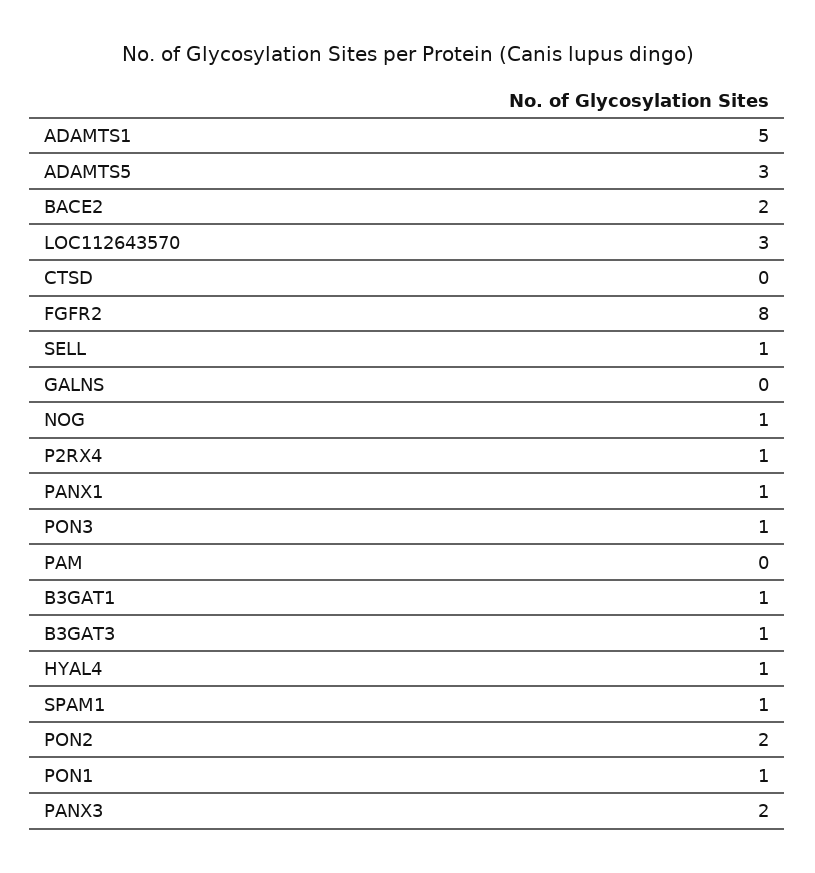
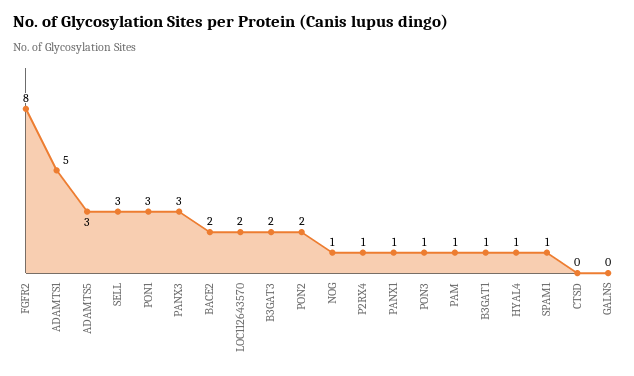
LOC112643570: 3 -> 2
SELL: 1 -> 3
PAM: 0 -> 1
B3GAT3: 1 -> 2
PON1: 1 -> 3
PANX3: 2 -> 3

